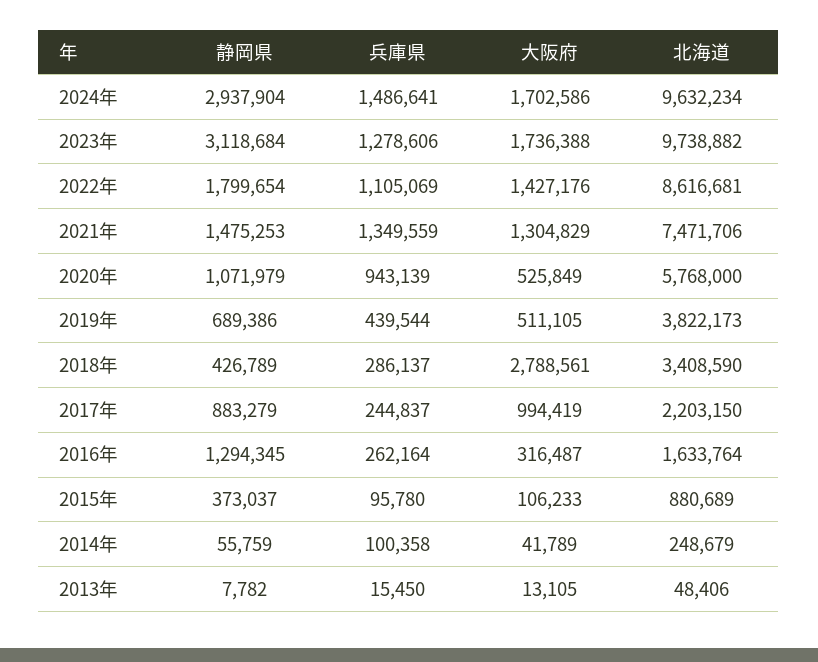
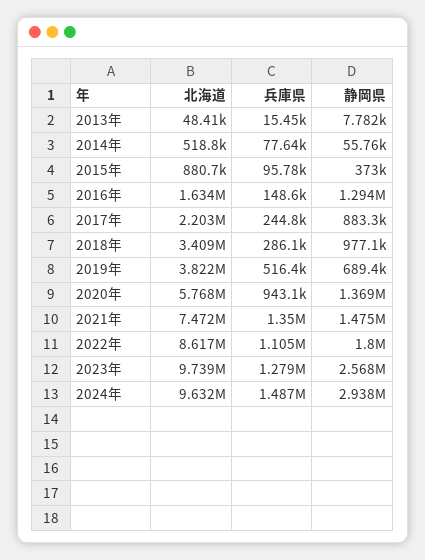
大阪府, 2024年: 1702586 -> none
静岡県, 2023年: 3118684 -> 2568000
大阪府, 2023年: 1736388 -> none
大阪府, 2022年: 1427176 -> none
大阪府, 2021年: 1304829 -> none
静岡県, 2020年: 1071979 -> 1369000
大阪府, 2020年: 525849 -> none
兵庫県, 2019年: 439544 -> 516400
大阪府, 2019年: 511105 -> none
静岡県, 2018年: 426789 -> 977100
大阪府, 2018年: 2788561 -> none
大阪府, 2017年: 994419 -> none
兵庫県, 2016年: 262164 -> 148600
大阪府, 2016年: 316487 -> none
大阪府, 2015年: 106233 -> none
兵庫県, 2014年: 100358 -> 77640
大阪府, 2014年: 41789 -> none
北海道, 2014年: 248679 -> 518800
大阪府, 2013年: 13105 -> none

